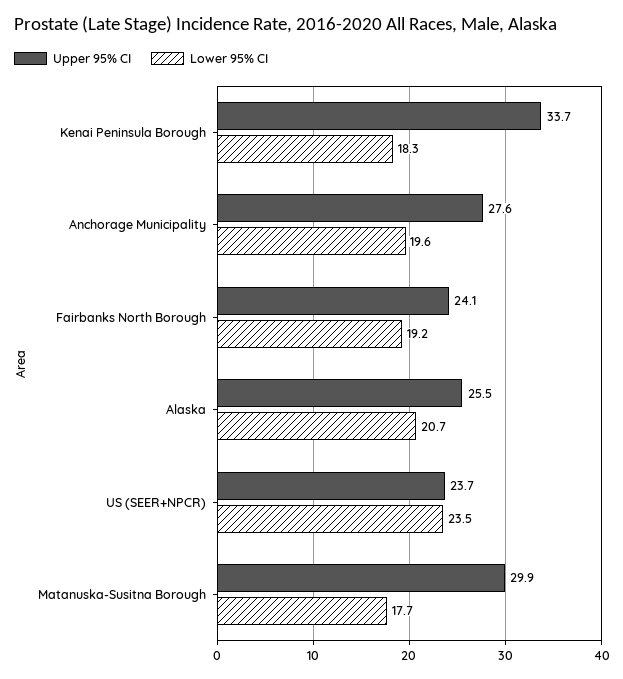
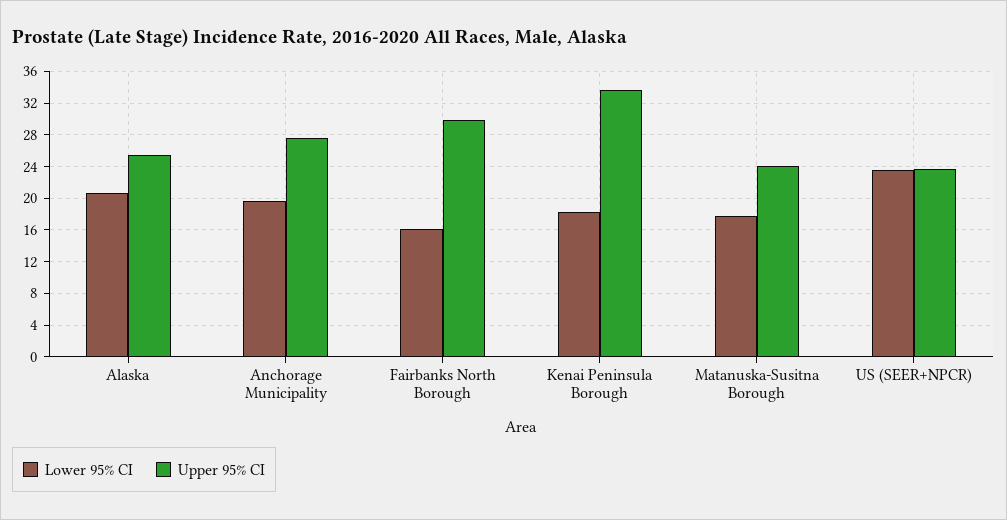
Upper 95% CI, Fairbanks North Borough: 24.1 -> 30
Lower 95% CI, Fairbanks North Borough: 19.2 -> 16
Upper 95% CI, Matanuska-Susitna Borough: 29.9 -> 24

